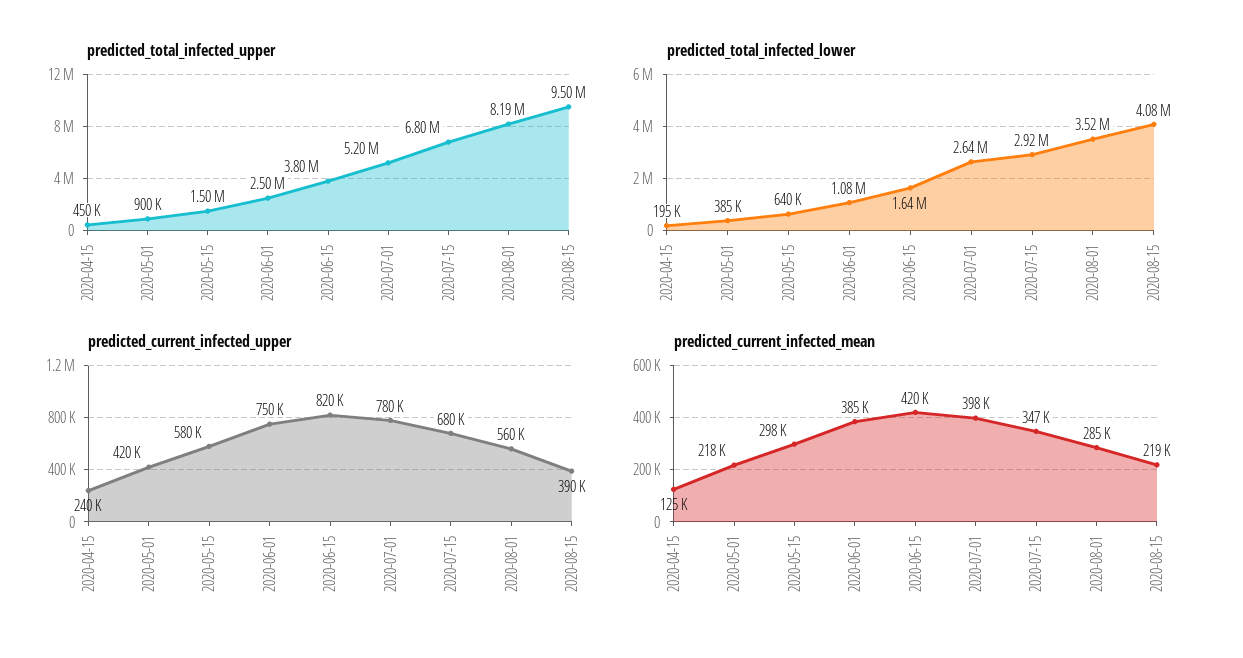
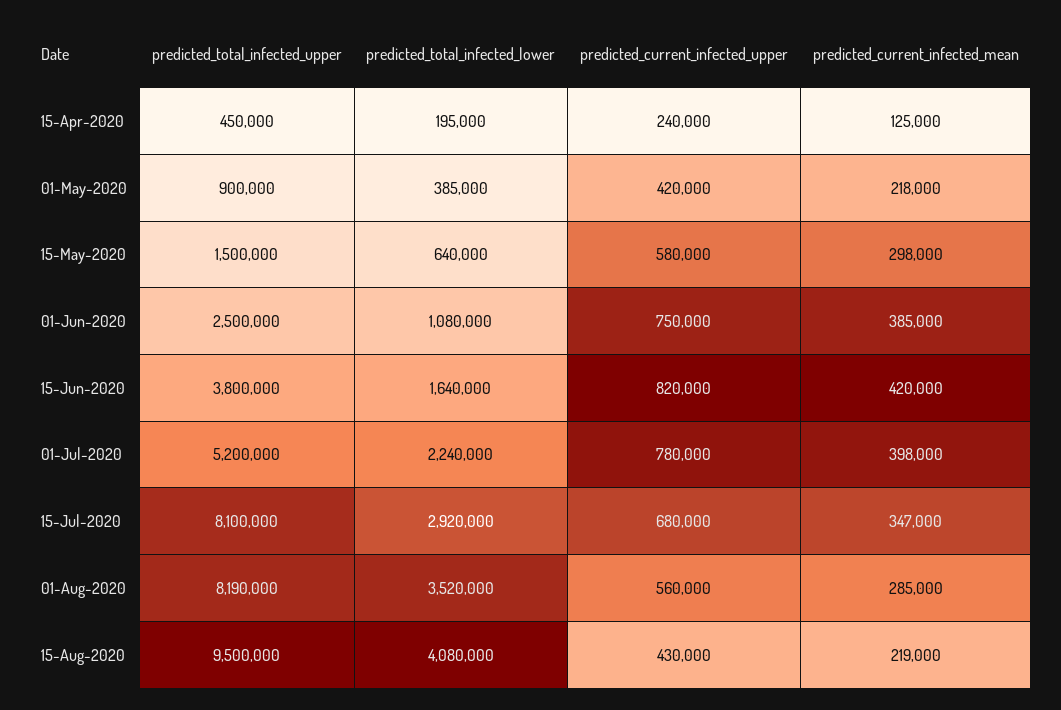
predicted_total_infected_upper, 2020-07-15: 6800000 -> 8100000
predicted_total_infected_lower, 2020-07-01: 2640000 -> 2240000
predicted_current_infected_upper, 2020-08-15: 390000 -> 430000

